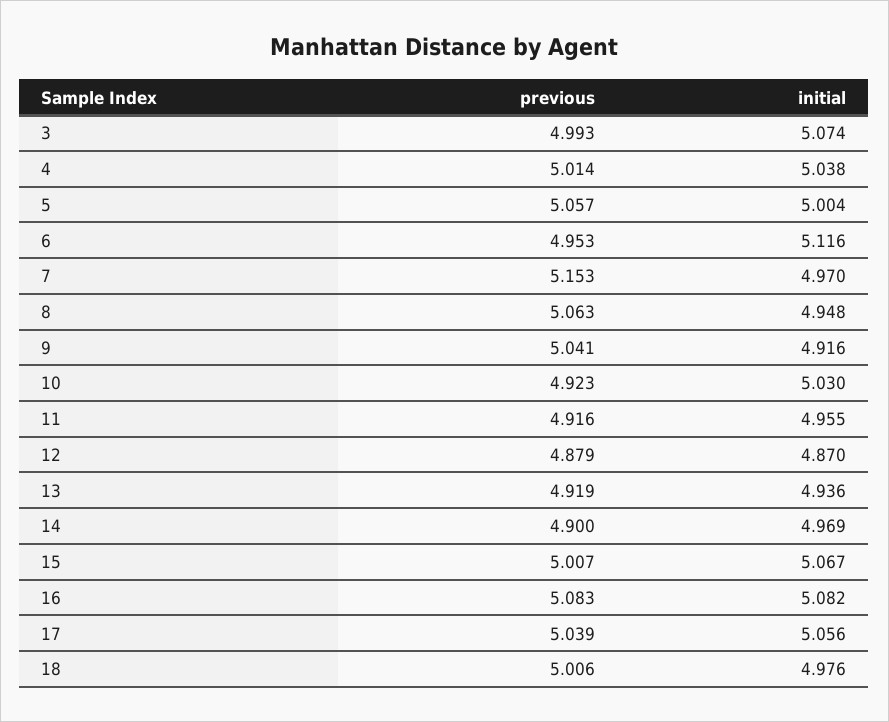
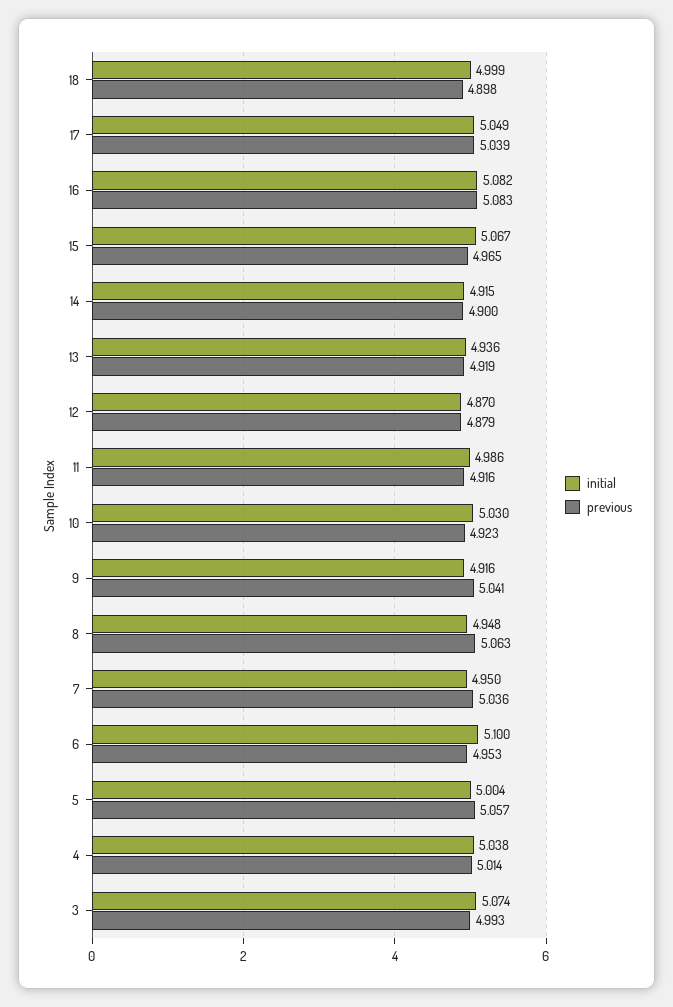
initial, 6: 5.116 -> 5.1
previous, 7: 5.153 -> 5.036
initial, 7: 4.97 -> 4.95
initial, 11: 4.955 -> 4.986
initial, 14: 4.969 -> 4.915
previous, 15: 5.007 -> 4.965
initial, 17: 5.056 -> 5.049
previous, 18: 5.006 -> 4.898
initial, 18: 4.976 -> 4.999

